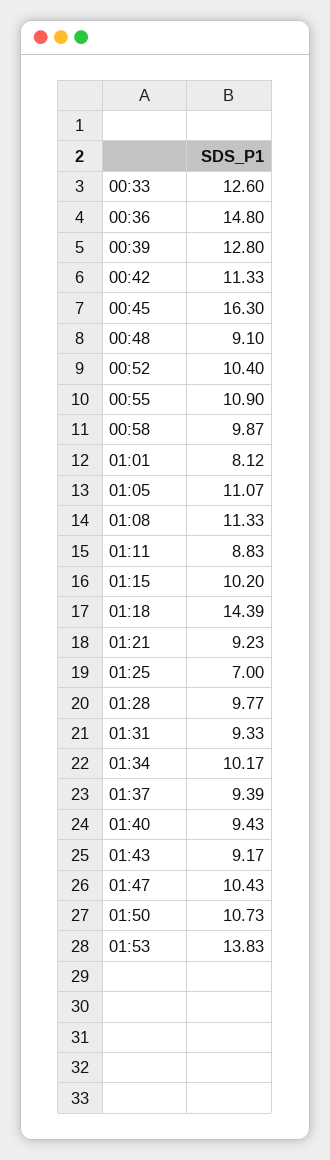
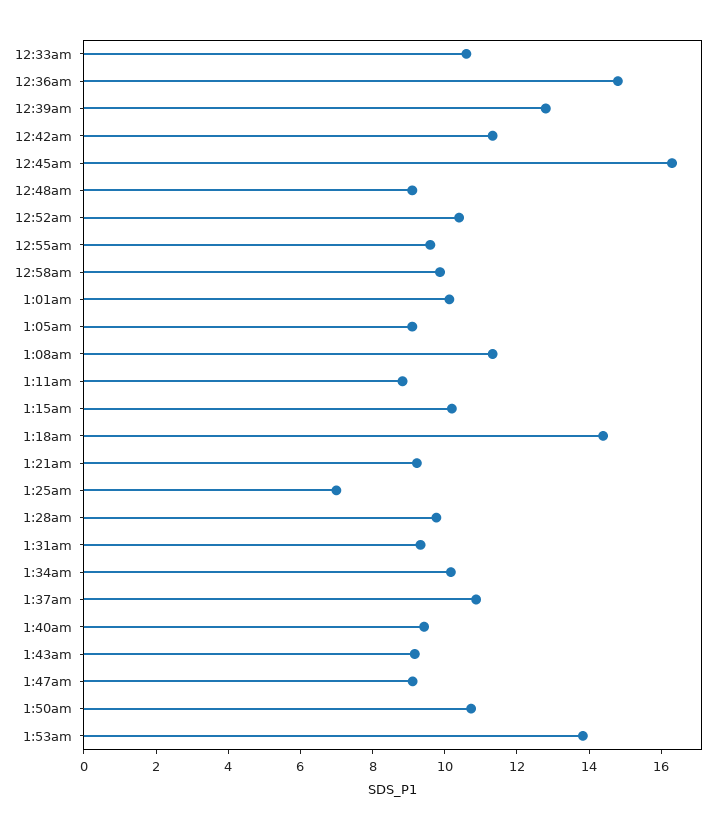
00:33: 12.6 -> 10.5
00:55: 10.9 -> 9.5
01:01: 8.12 -> 10
01:05: 11.07 -> 9
01:37: 9.39 -> 11
01:47: 10.43 -> 9

